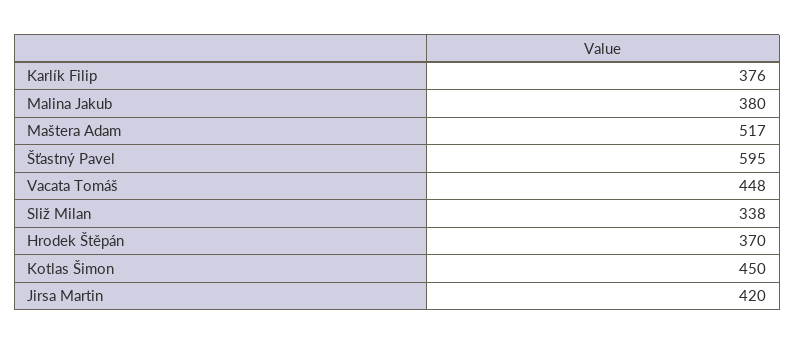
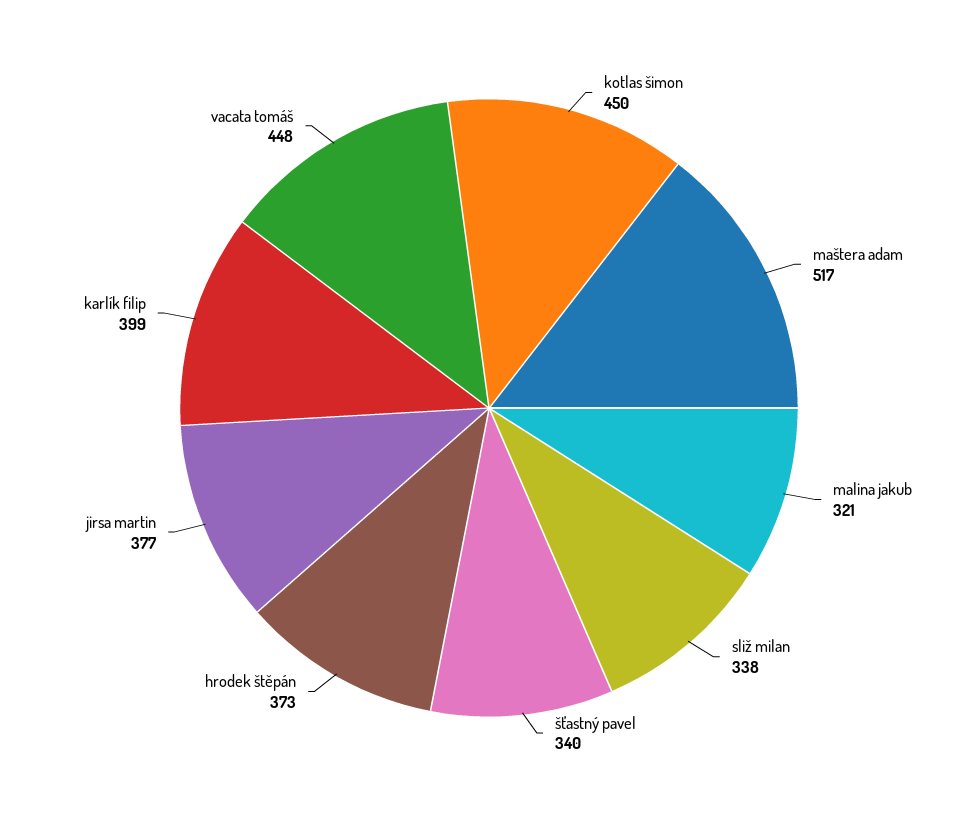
Karlík Filip: 376 -> 399
Malina Jakub: 380 -> 321
Šťastný Pavel: 595 -> 340
Hrodek Štěpán: 370 -> 373
Jirsa Martin: 420 -> 377

